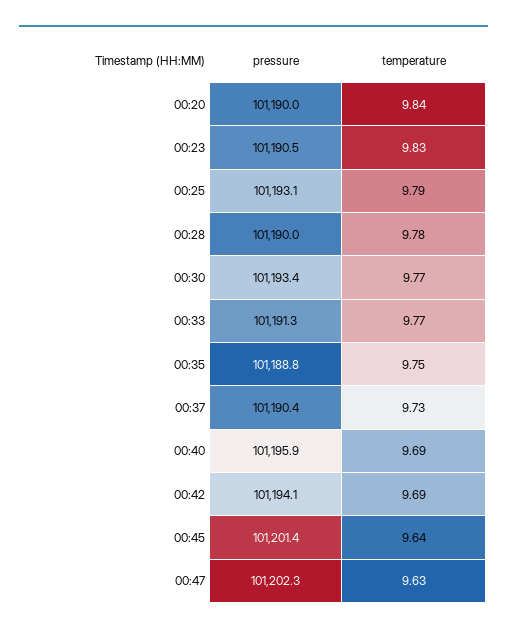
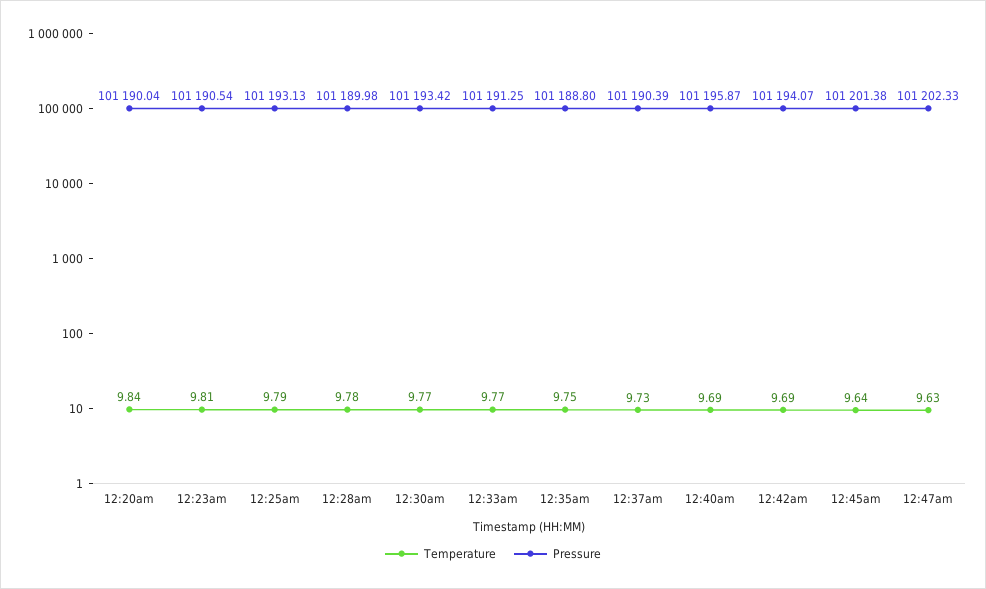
temperature, 00:23: 9.83 -> 9.81

